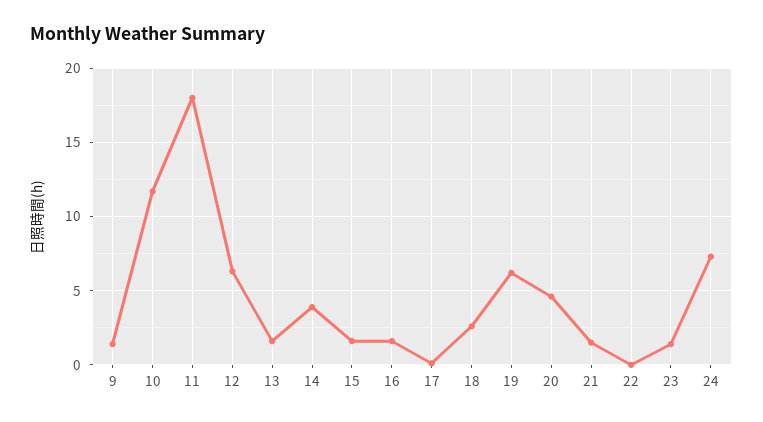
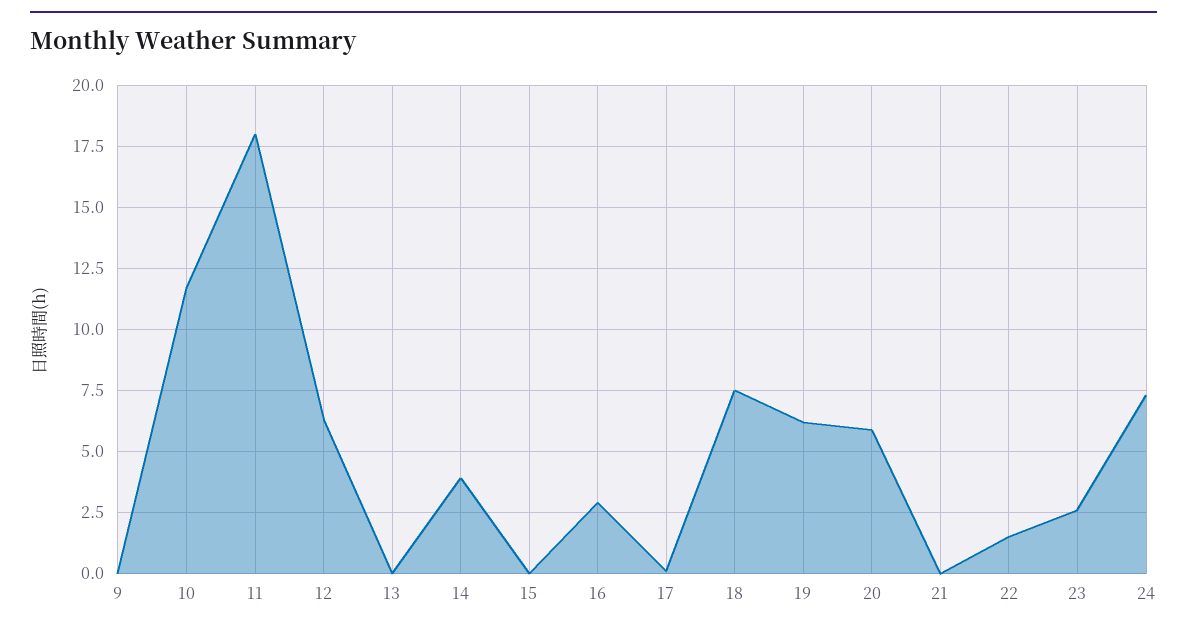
9: 1.5 -> 0
13: 1.5 -> 0
15: 1.5 -> 0
16: 1.5 -> 3
18: 2.5 -> 7.5
20: 4.5 -> 6
21: 1.5 -> 0
22: 0 -> 1.5
23: 1.5 -> 2.5

